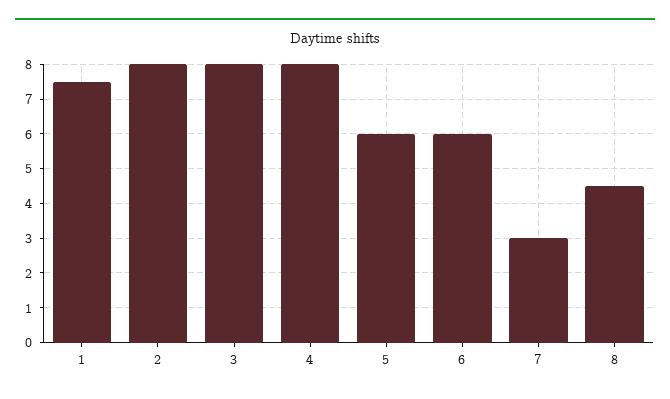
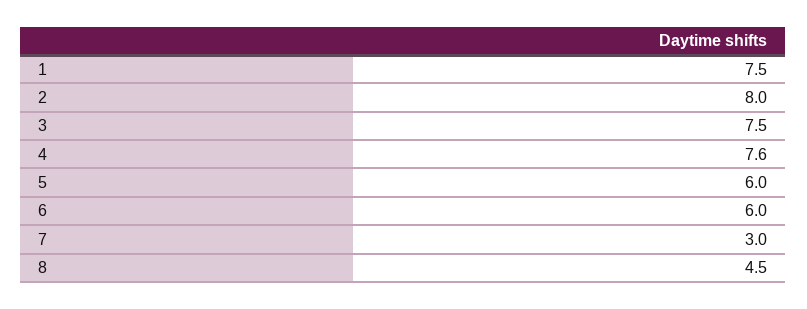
3: 8 -> 7.5
4: 8 -> 7.6

